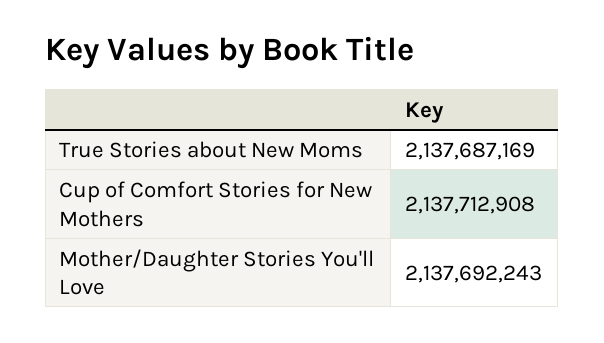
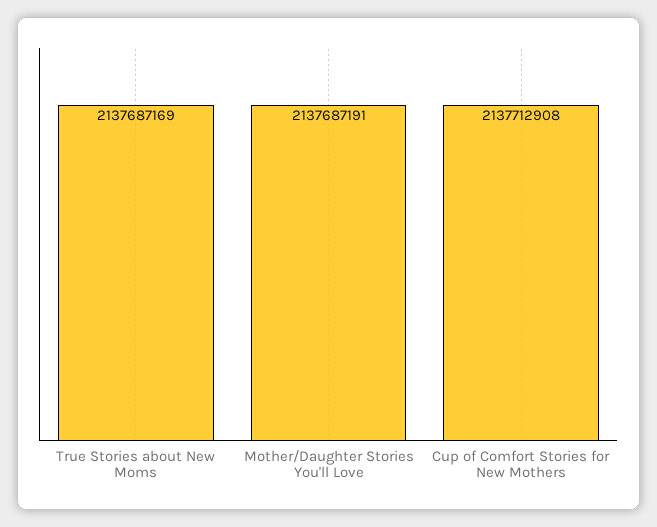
Mother/Daughter Stories You'll Love: 2137692243 -> 2137687191

